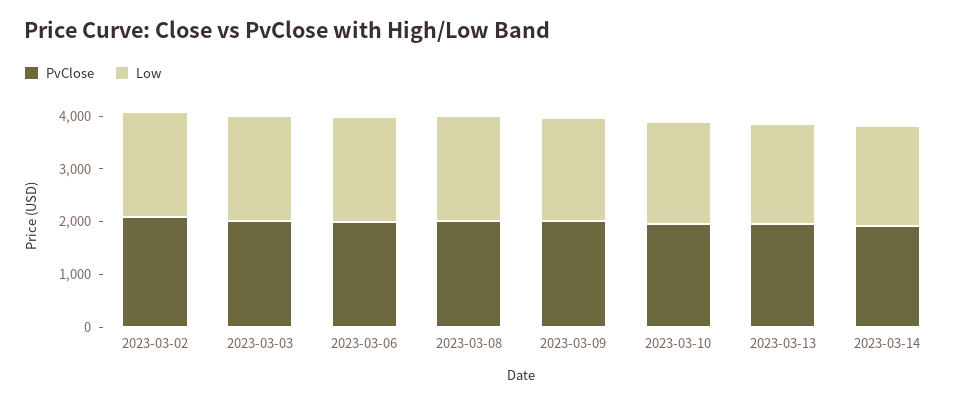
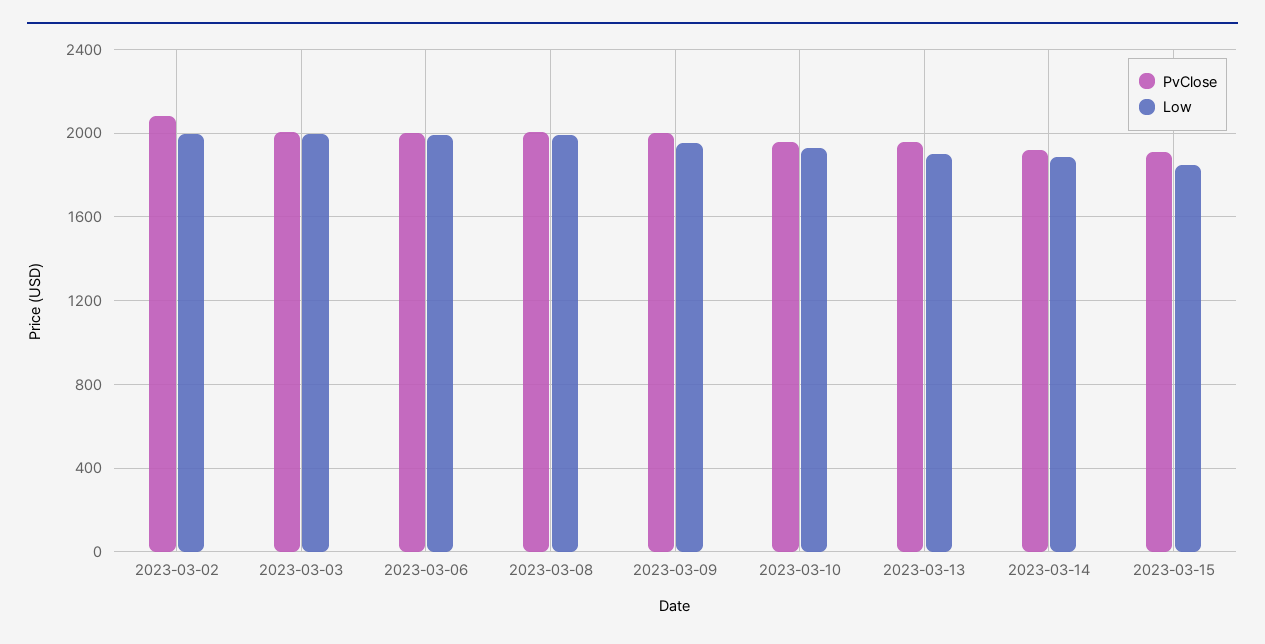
PvClose, 2023-03-15: none -> 1900
Low, 2023-03-15: none -> 1850

